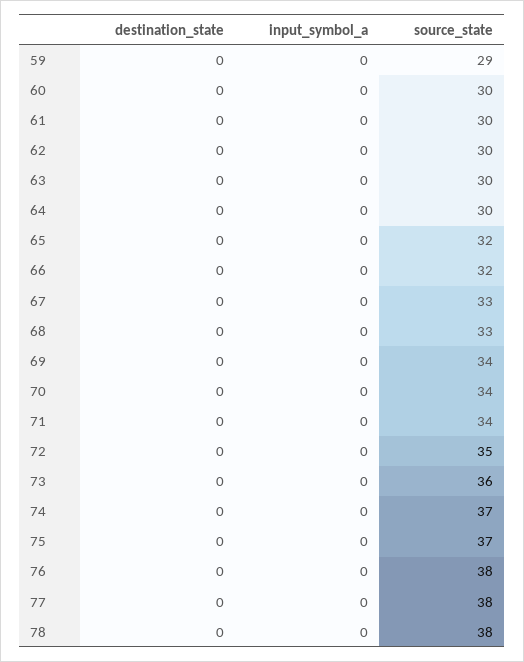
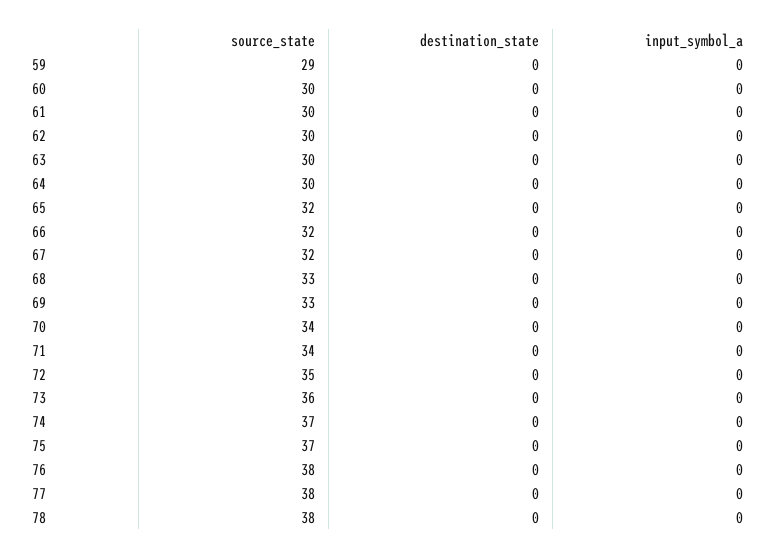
source_state, 67: 33 -> 32
source_state, 69: 34 -> 33

